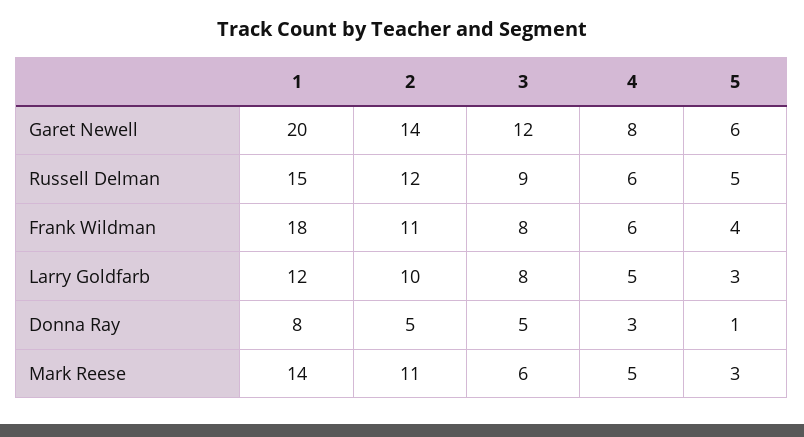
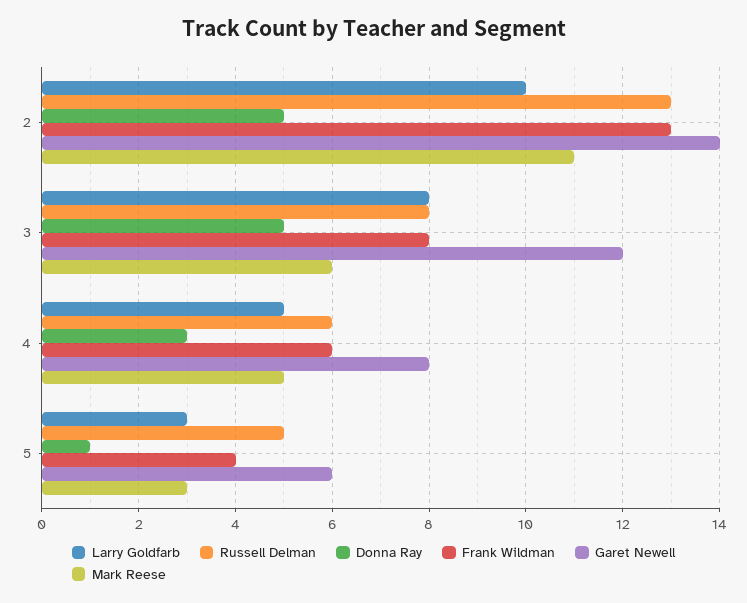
Garet Newell, 1: 20 -> none
Russell Delman, 1: 15 -> none
Russell Delman, 2: 12 -> 13
Russell Delman, 3: 9 -> 8
Frank Wildman, 1: 18 -> none
Frank Wildman, 2: 11 -> 13
Larry Goldfarb, 1: 12 -> none
Donna Ray, 1: 8 -> none
Mark Reese, 1: 14 -> none

